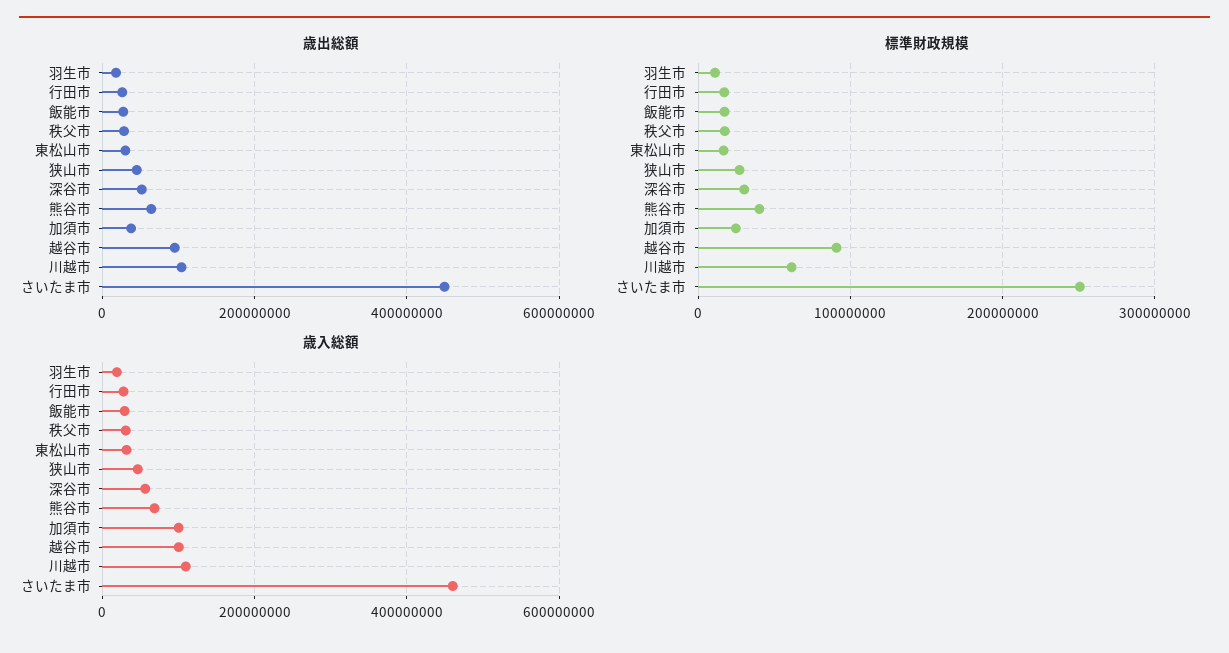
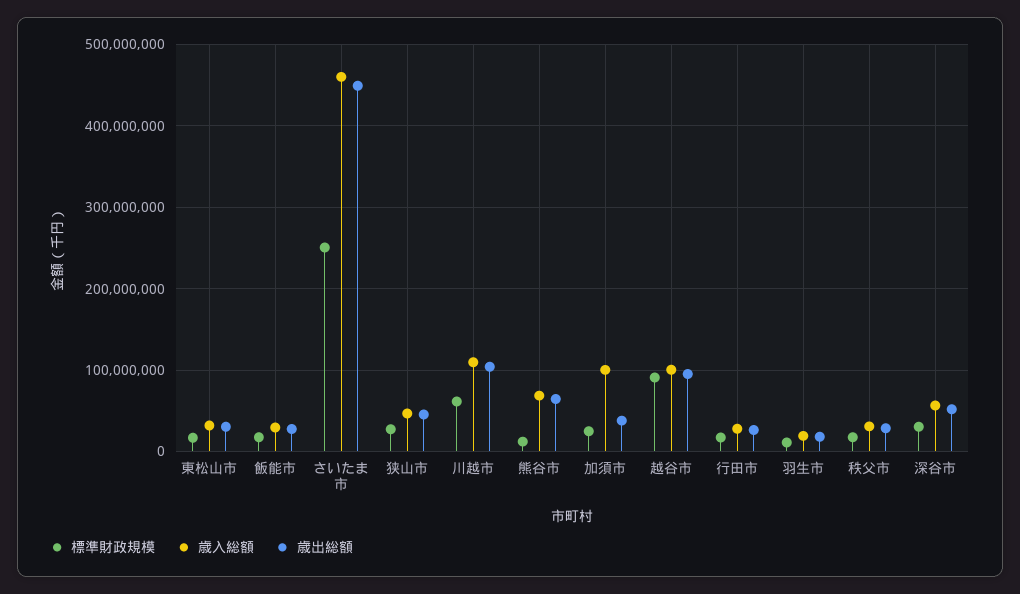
標準財政規模, 熊谷市: 40000000 -> 10000000

